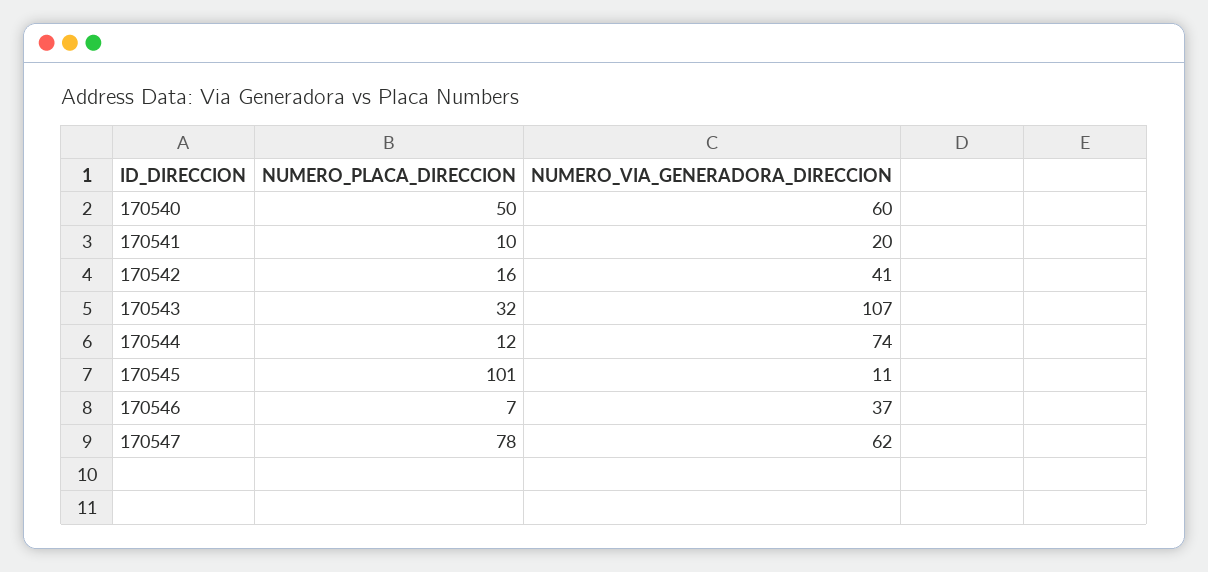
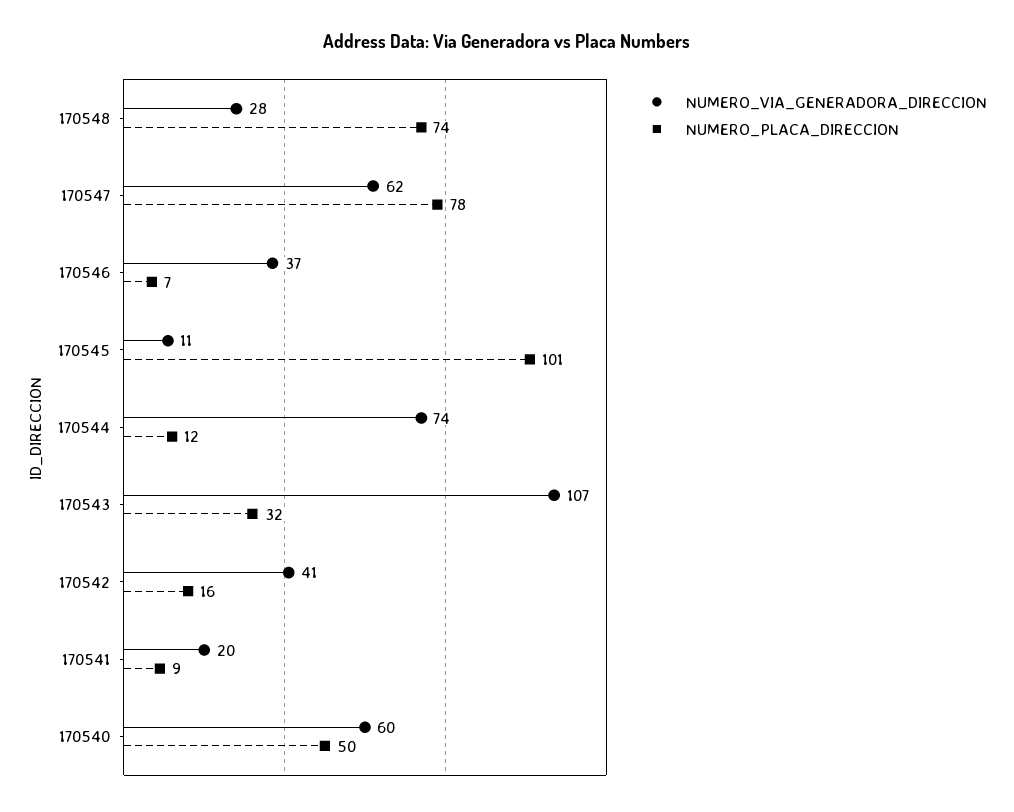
NUMERO_PLACA_DIRECCION, 170541: 10 -> 9
NUMERO_VIA_GENERADORA_DIRECCION, 170548: none -> 28
NUMERO_PLACA_DIRECCION, 170548: none -> 74

